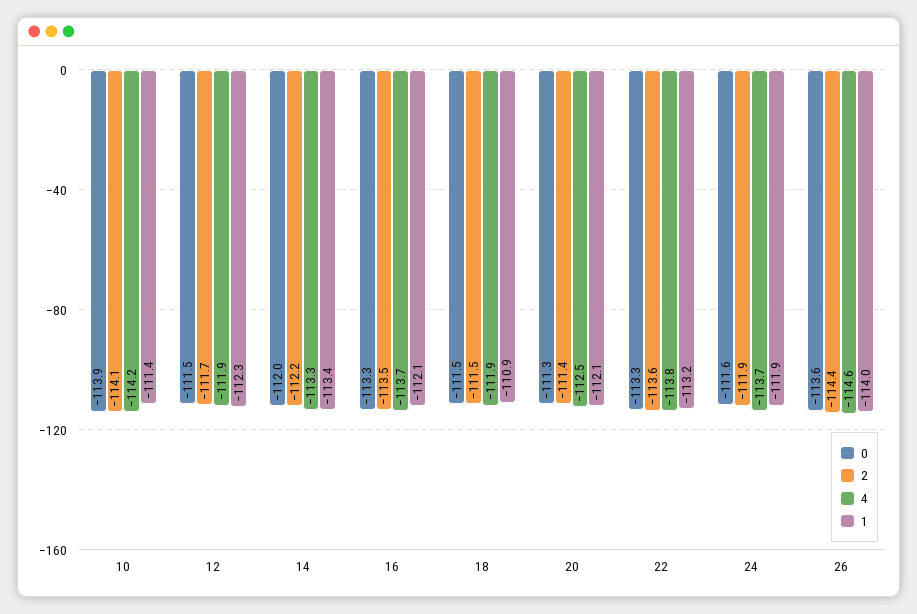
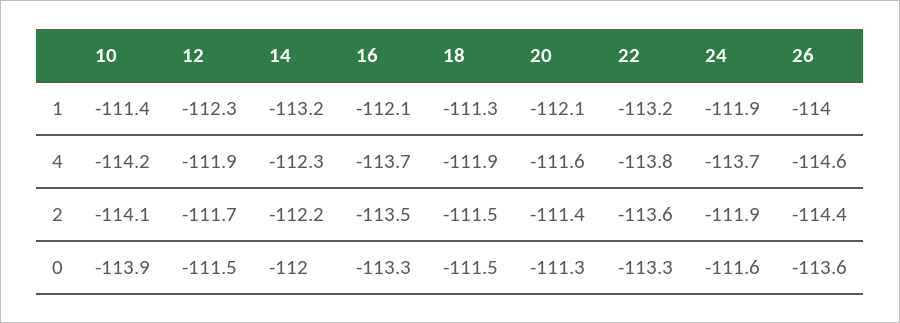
4, 14: -113.3 -> -112.3
1, 14: -113.4 -> -113.2
1, 18: -110.9 -> -111.3
4, 20: -112.5 -> -111.6

